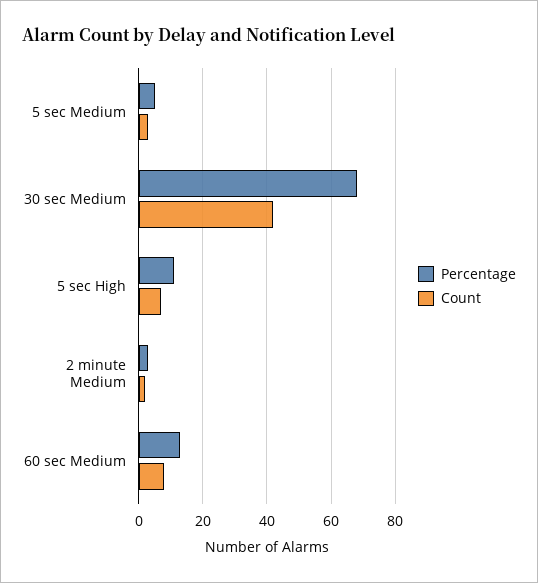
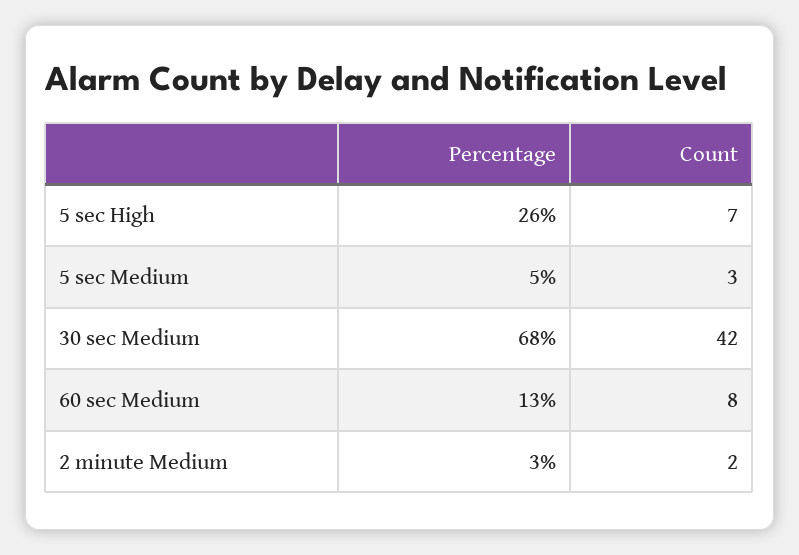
Percentage, 5 sec High: 10 -> 26

